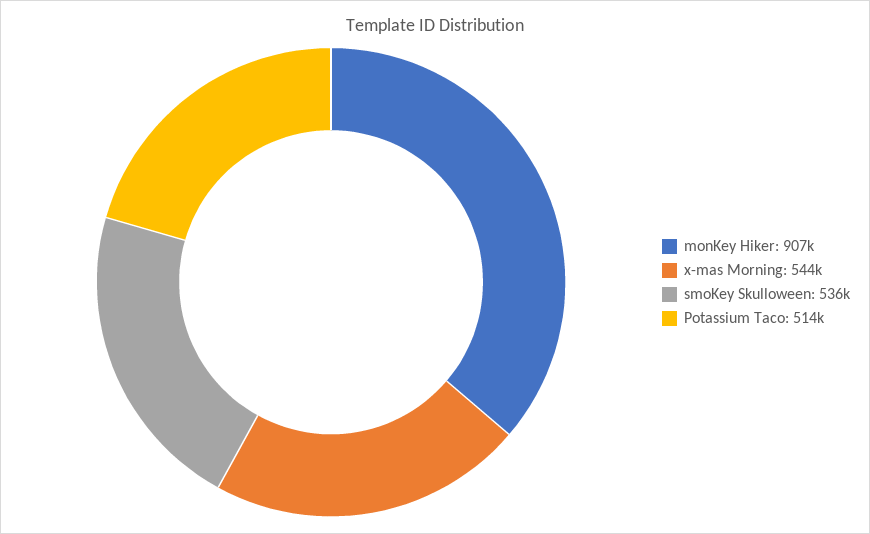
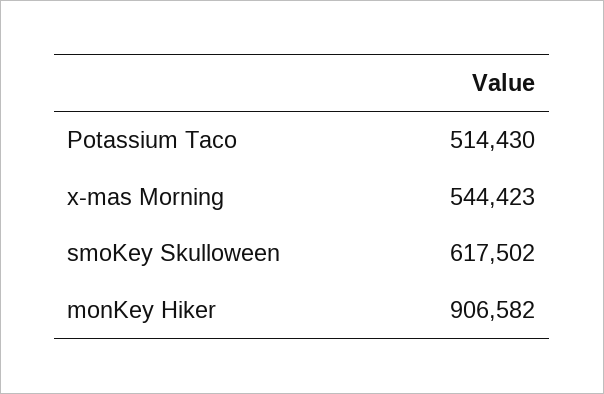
smoKey Skulloween: 536000 -> 617502

